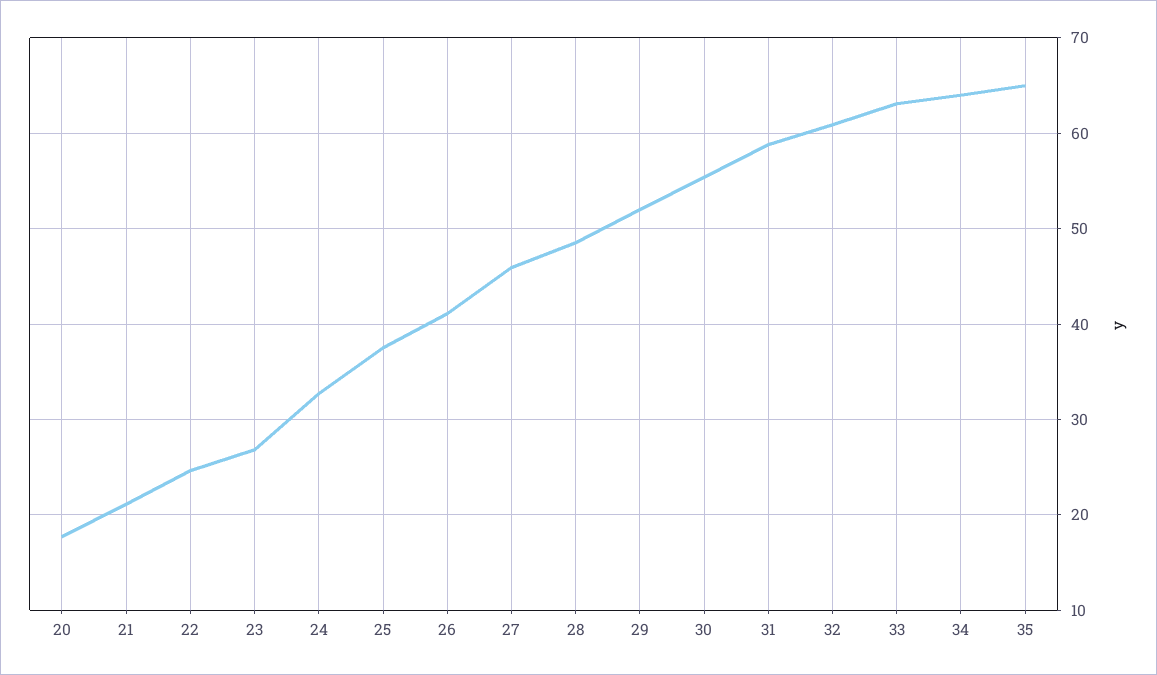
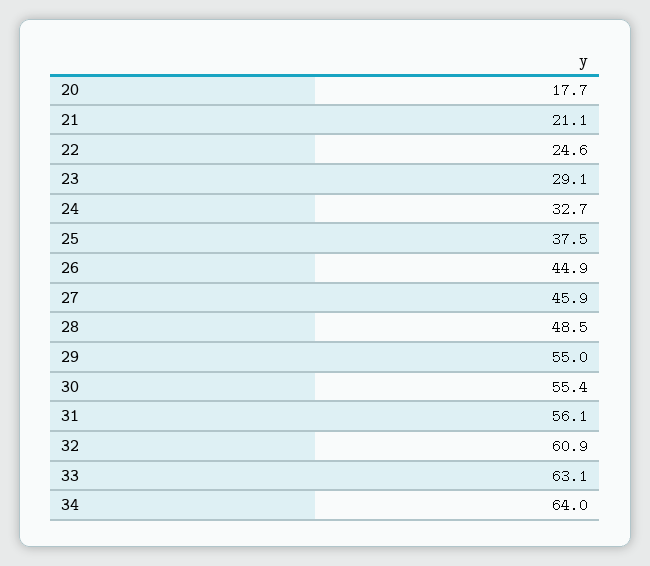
23: 27 -> 29.1
26: 41 -> 44.9
29: 52 -> 55
31: 59 -> 56.1
35: 65 -> none

